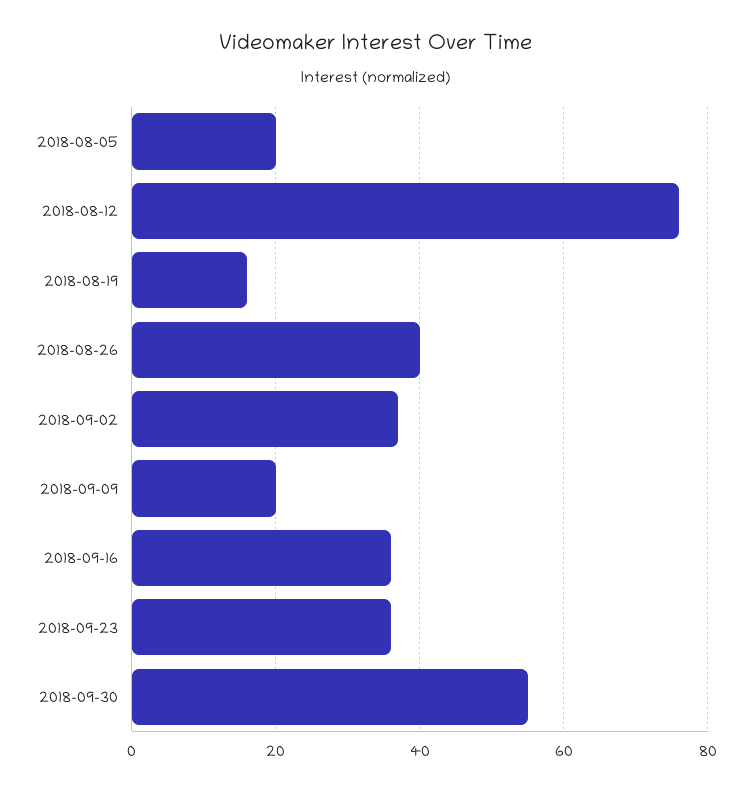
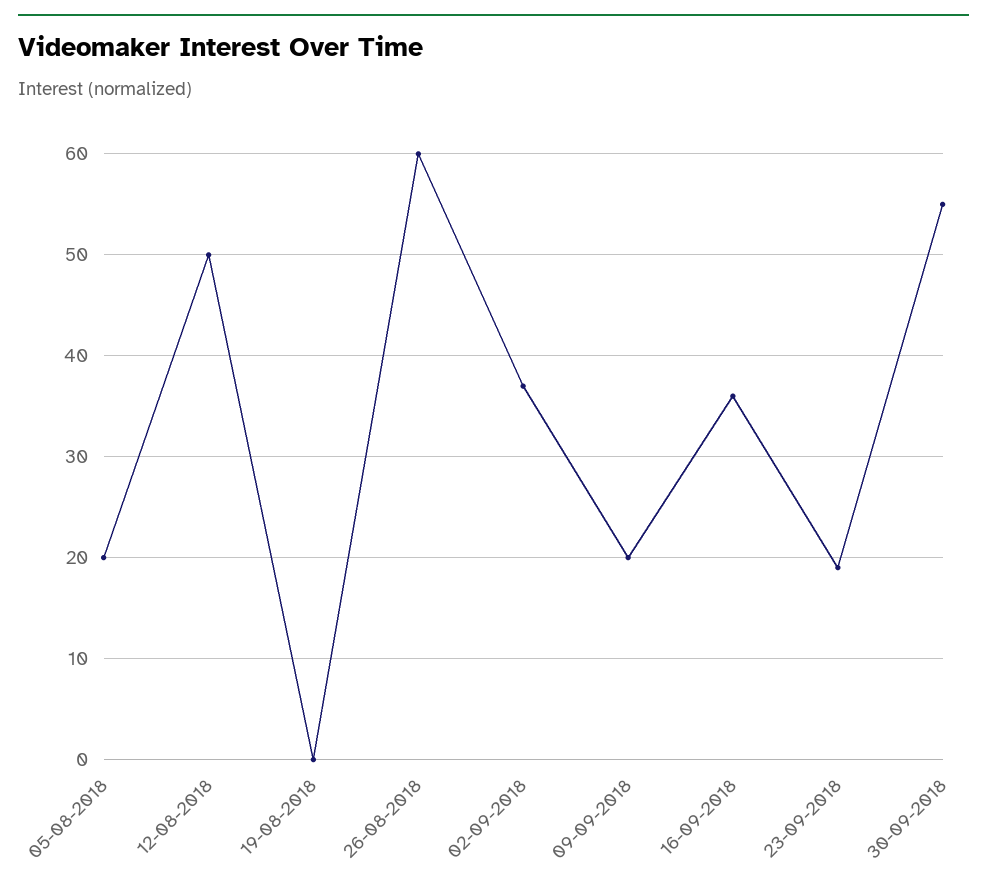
2018-08-12: 75 -> 50
2018-08-19: 15 -> 0
2018-08-26: 40 -> 60
2018-09-23: 35 -> 19

